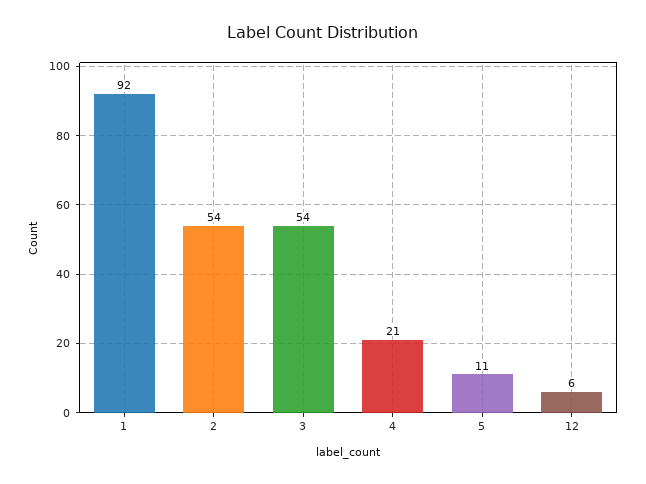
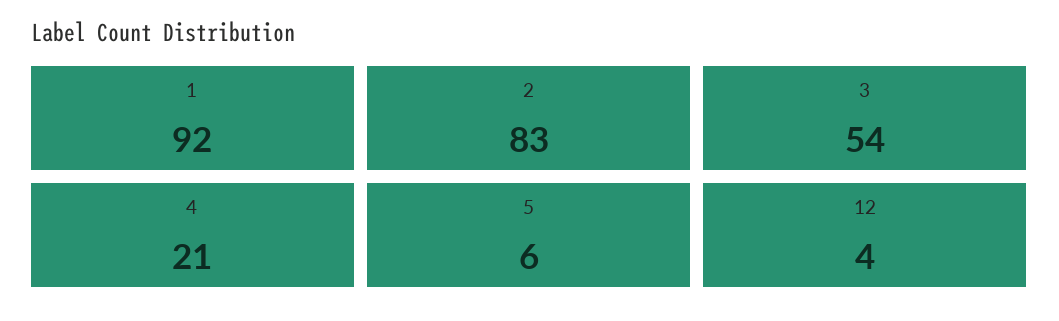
2: 54 -> 83
5: 11 -> 6
12: 6 -> 4

